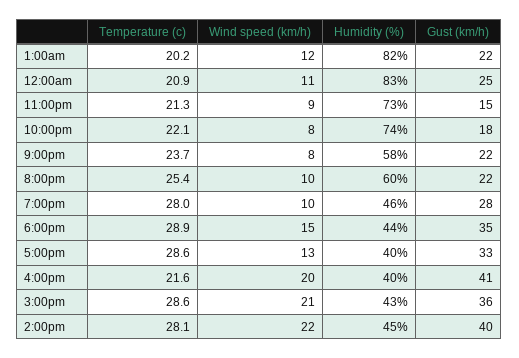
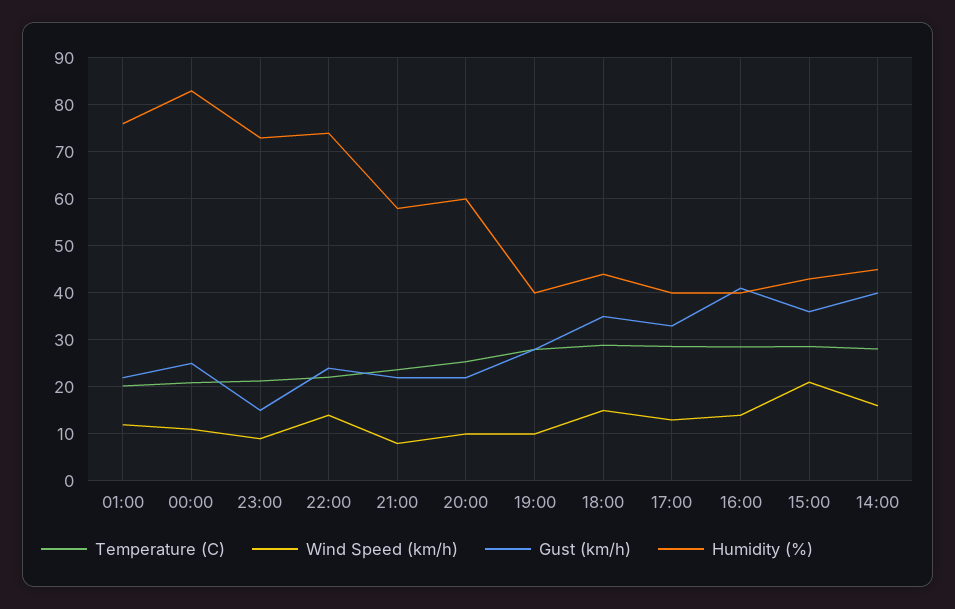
Humidity (%), 1:00am: 82 -> 76
Wind speed (km/h), 10:00pm: 8 -> 14
Gust (km/h), 10:00pm: 18 -> 24
Humidity (%), 7:00pm: 46 -> 40
Temperature (c), 4:00pm: 21.6 -> 28
Wind speed (km/h), 4:00pm: 20 -> 14
Wind speed (km/h), 2:00pm: 22 -> 16

